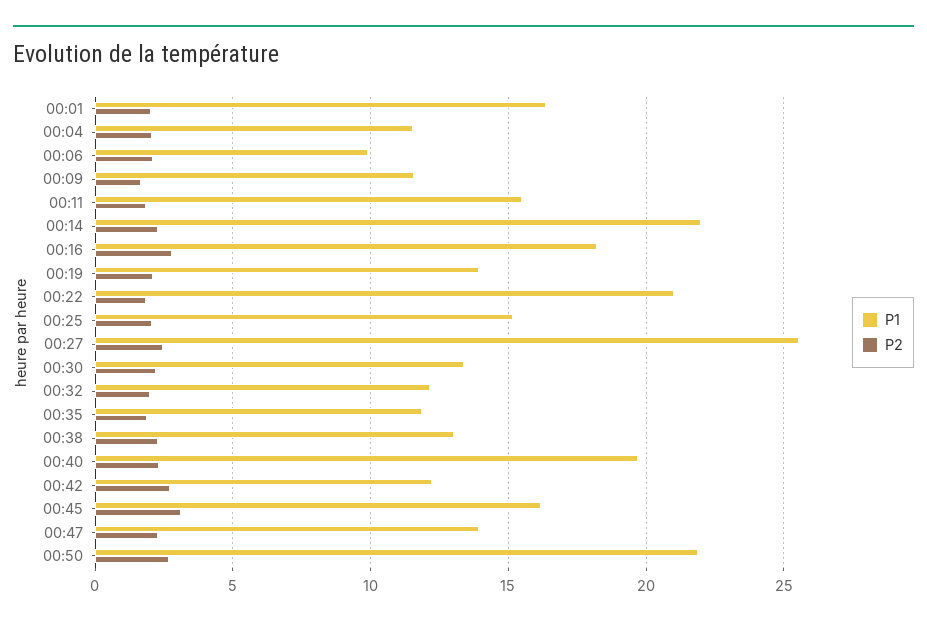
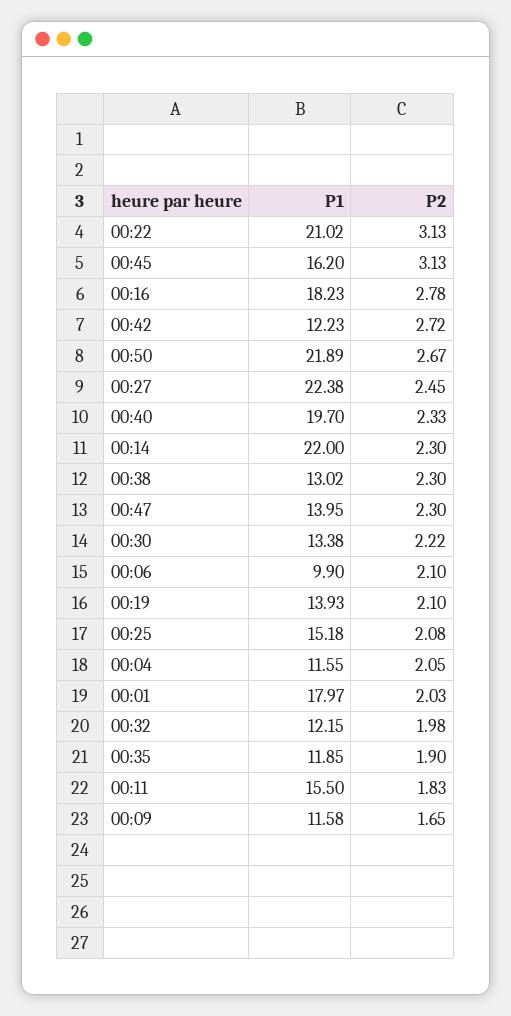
P1, 00:01: 16.5 -> 17.97
P2, 00:22: 2 -> 3.13
P1, 00:27: 25.5 -> 22.38

